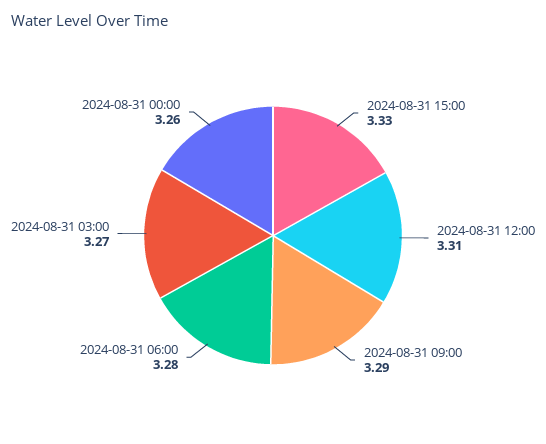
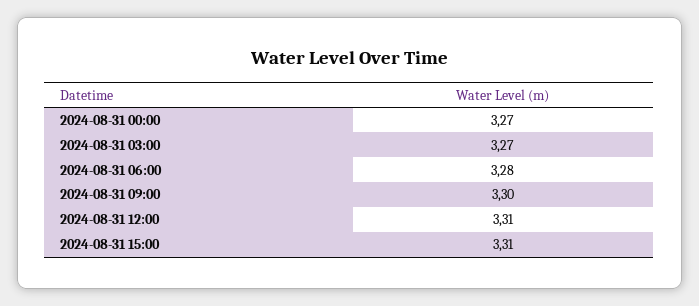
2024-08-31 15:00: 3.33 -> 3.31
2024-08-31 09:00: 3.29 -> 3.3
2024-08-31 00:00: 3.26 -> 3.27

